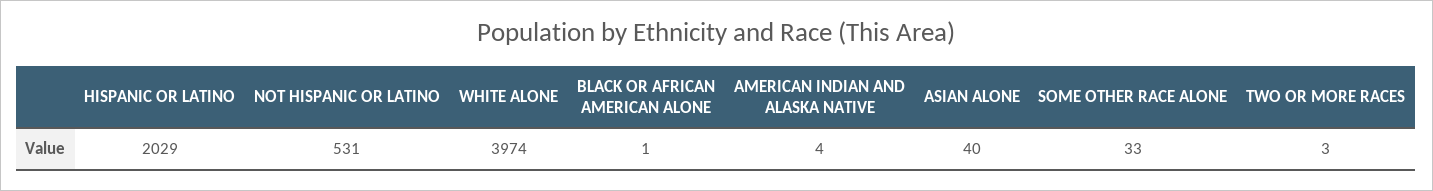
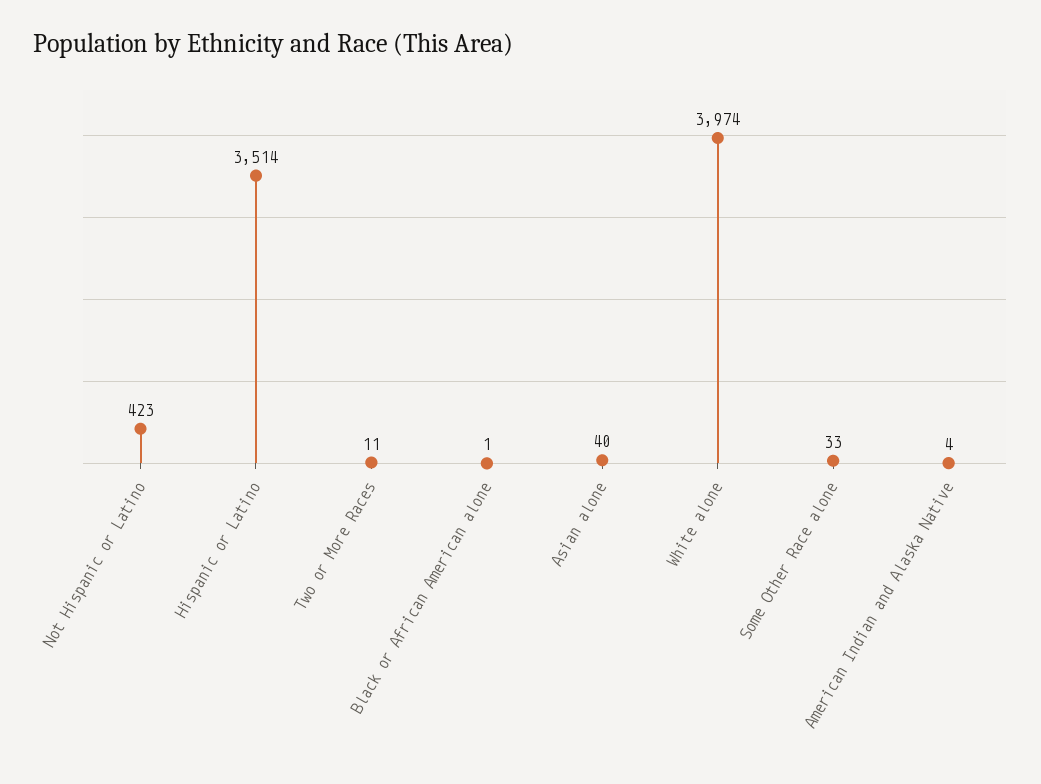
HISPANIC OR LATINO: 2029 -> 3514
NOT HISPANIC OR LATINO: 531 -> 423
TWO OR MORE RACES: 3 -> 11

